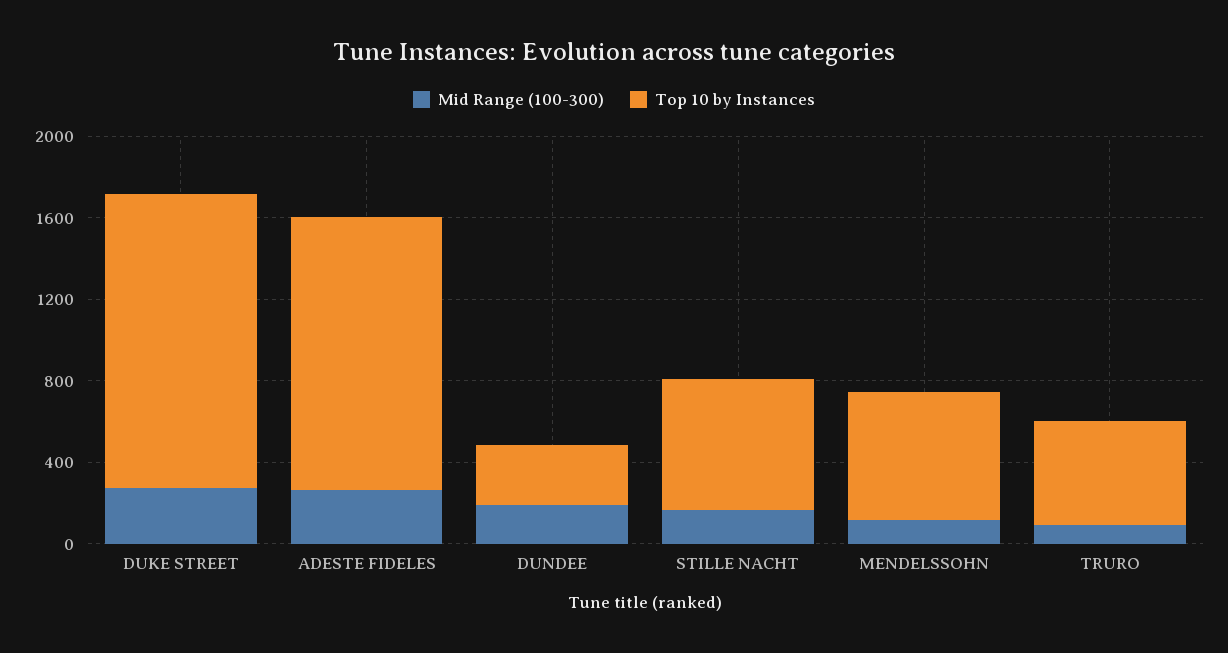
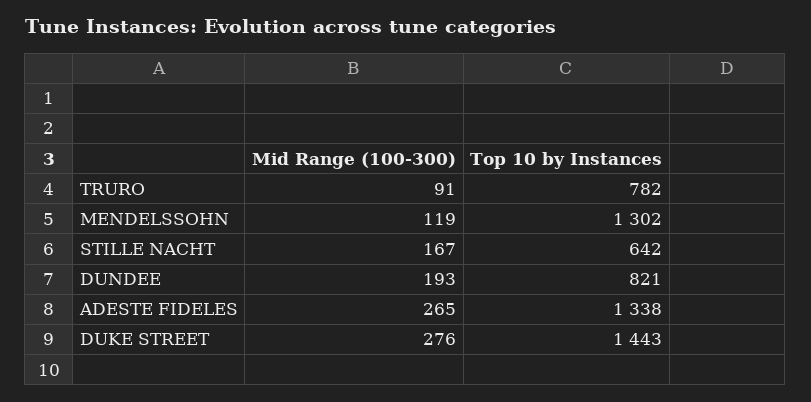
Top 10 by Instances, DUNDEE: 300 -> 821
Top 10 by Instances, MENDELSSOHN: 600 -> 1302
Top 10 by Instances, TRURO: 500 -> 782

